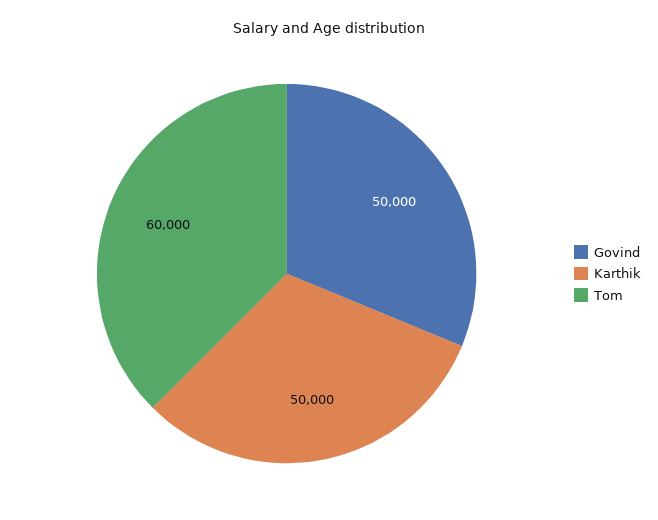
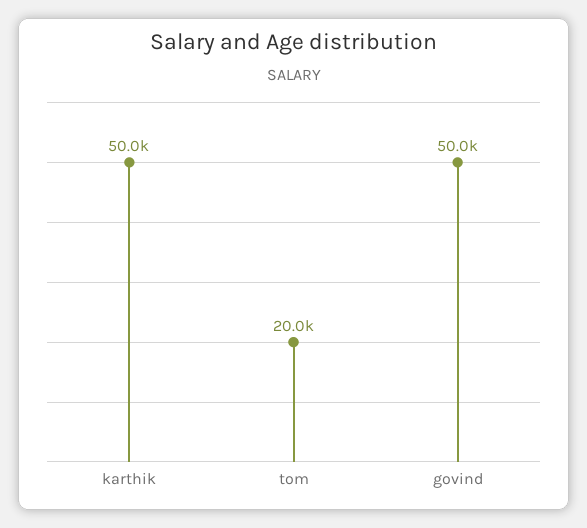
Tom: 60000 -> 20000

